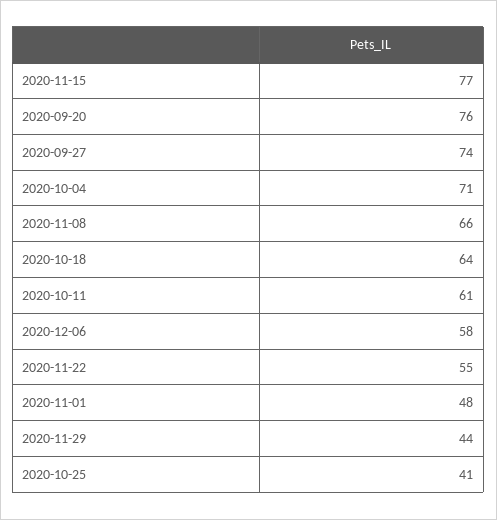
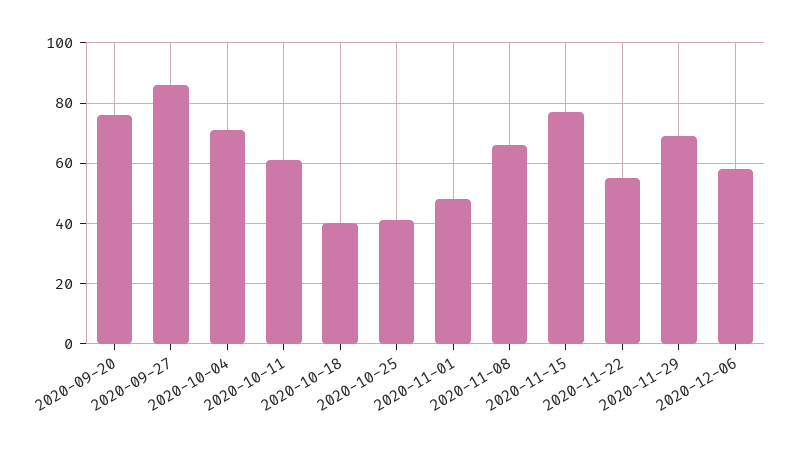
2020-09-27: 74 -> 85
2020-10-18: 64 -> 40
2020-11-29: 44 -> 70

